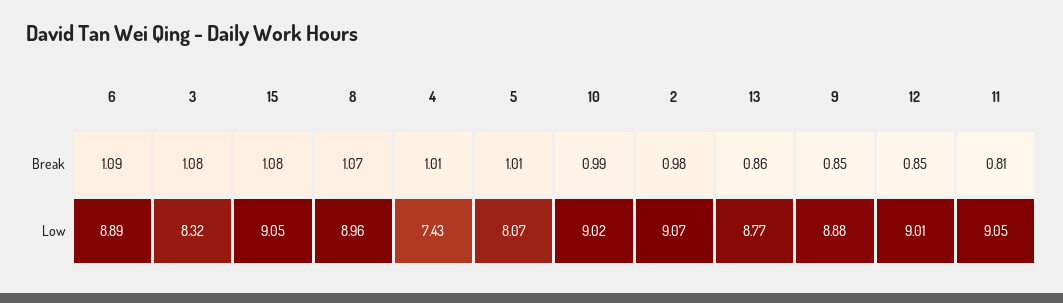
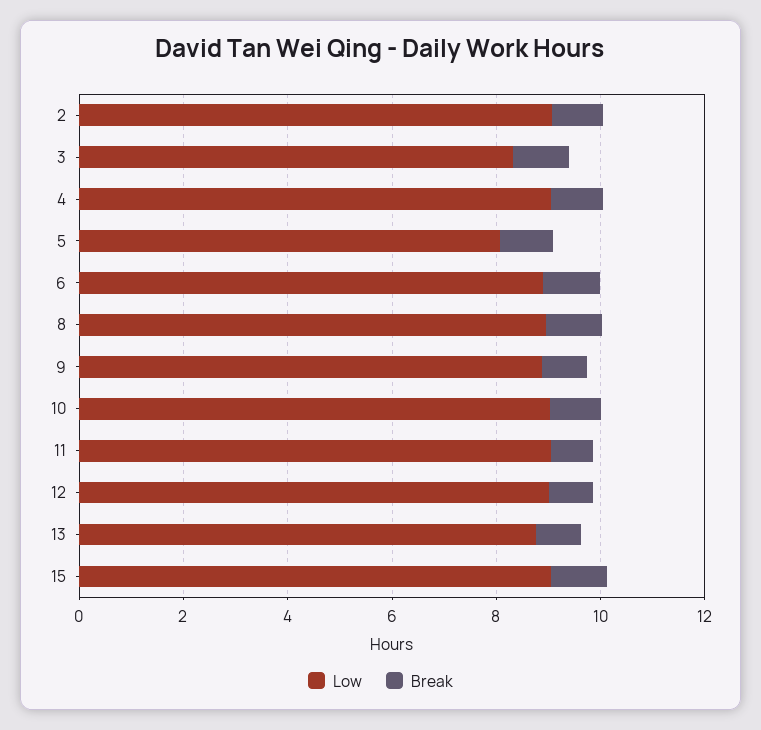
Low, 4: 7.43 -> 9

